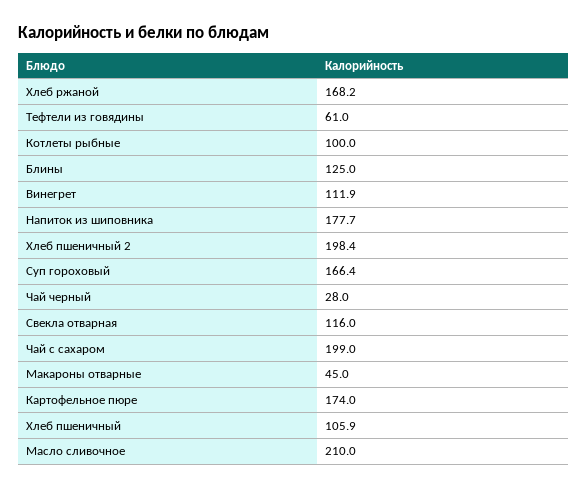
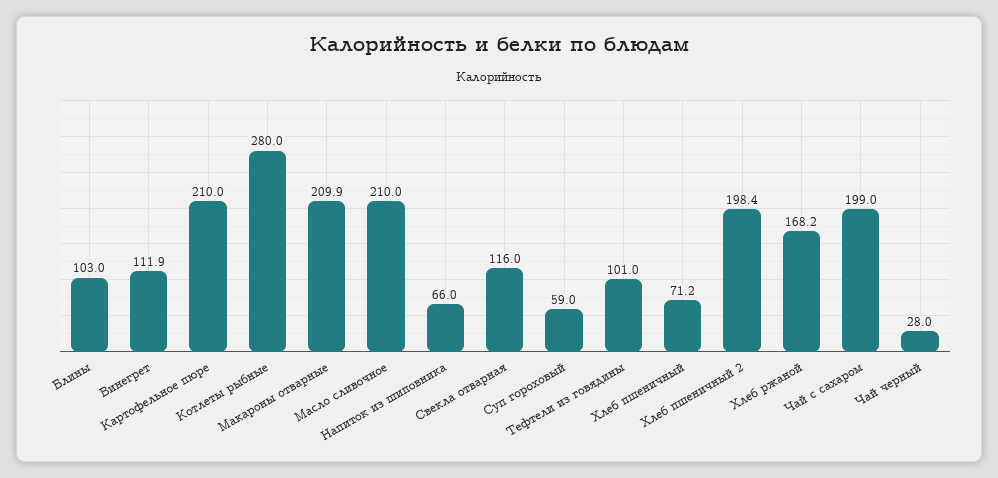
Тефтели из говядины: 61 -> 101
Котлеты рыбные: 100 -> 280
Блины: 125 -> 103
Напиток из шиповника: 177.7 -> 66
Суп гороховый: 166.4 -> 59
Макароны отварные: 45 -> 209.9
Картофельное пюре: 174 -> 210
Хлеб пшеничный: 105.9 -> 71.2

